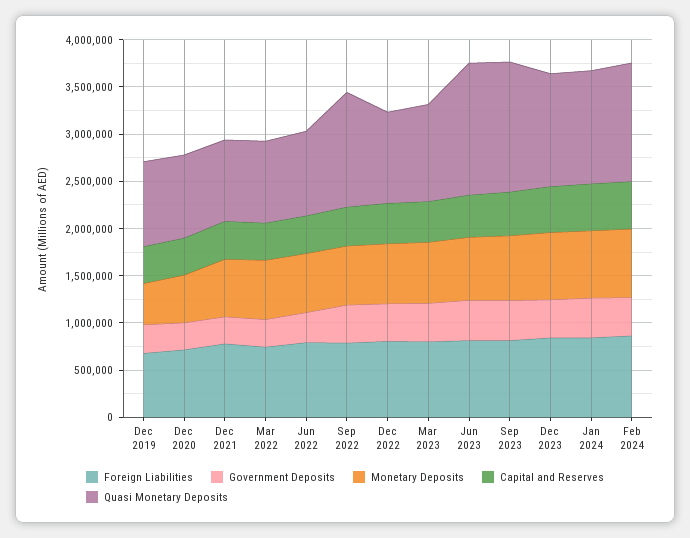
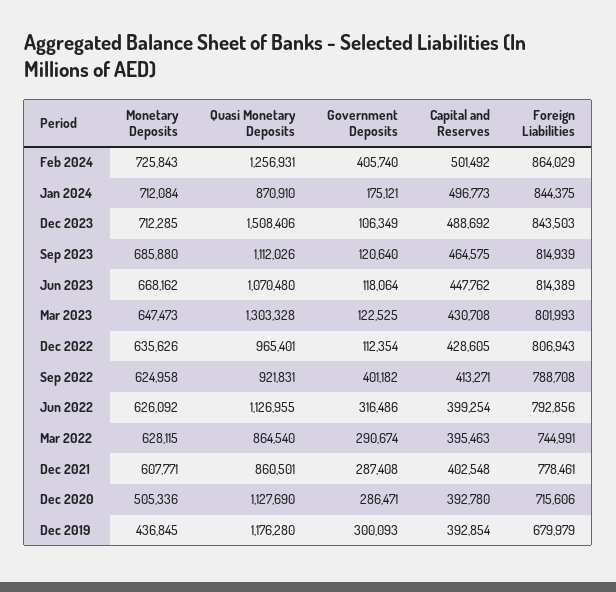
Quasi Monetary Deposits, Dec 2019: 900000 -> 1176280
Quasi Monetary Deposits, Dec 2020: 900000 -> 1127690
Quasi Monetary Deposits, Jun 2022: 900000 -> 1126955
Quasi Monetary Deposits, Sep 2022: 1200000 -> 921831
Government Deposits, Dec 2022: 400000 -> 112354
Government Deposits, Mar 2023: 400000 -> 122525
Quasi Monetary Deposits, Mar 2023: 1000000 -> 1303328
Government Deposits, Jun 2023: 400000 -> 118064
Quasi Monetary Deposits, Jun 2023: 1400000 -> 1070480
Government Deposits, Sep 2023: 400000 -> 120640
Quasi Monetary Deposits, Sep 2023: 1400000 -> 1112026
Government Deposits, Dec 2023: 400000 -> 106349
Quasi Monetary Deposits, Dec 2023: 1200000 -> 1508406
Government Deposits, Jan 2024: 400000 -> 175121
Quasi Monetary Deposits, Jan 2024: 1200000 -> 870910

